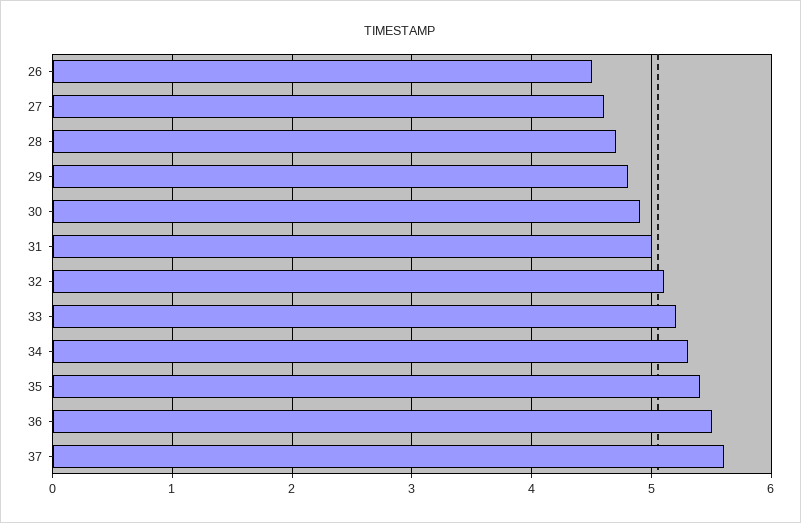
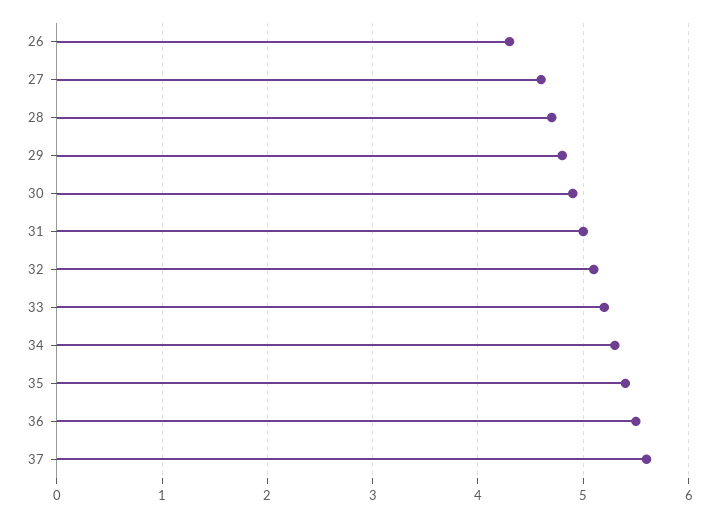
26: 4.5 -> 4.3

